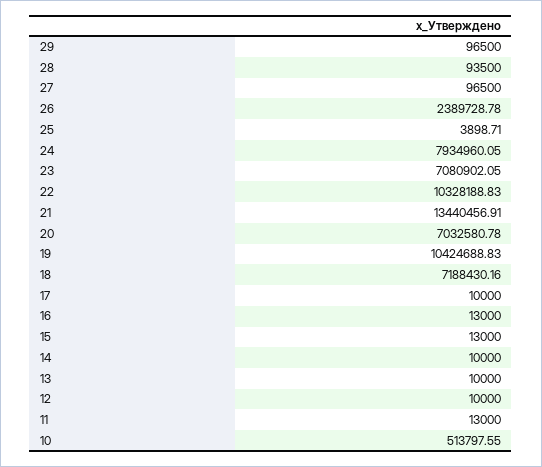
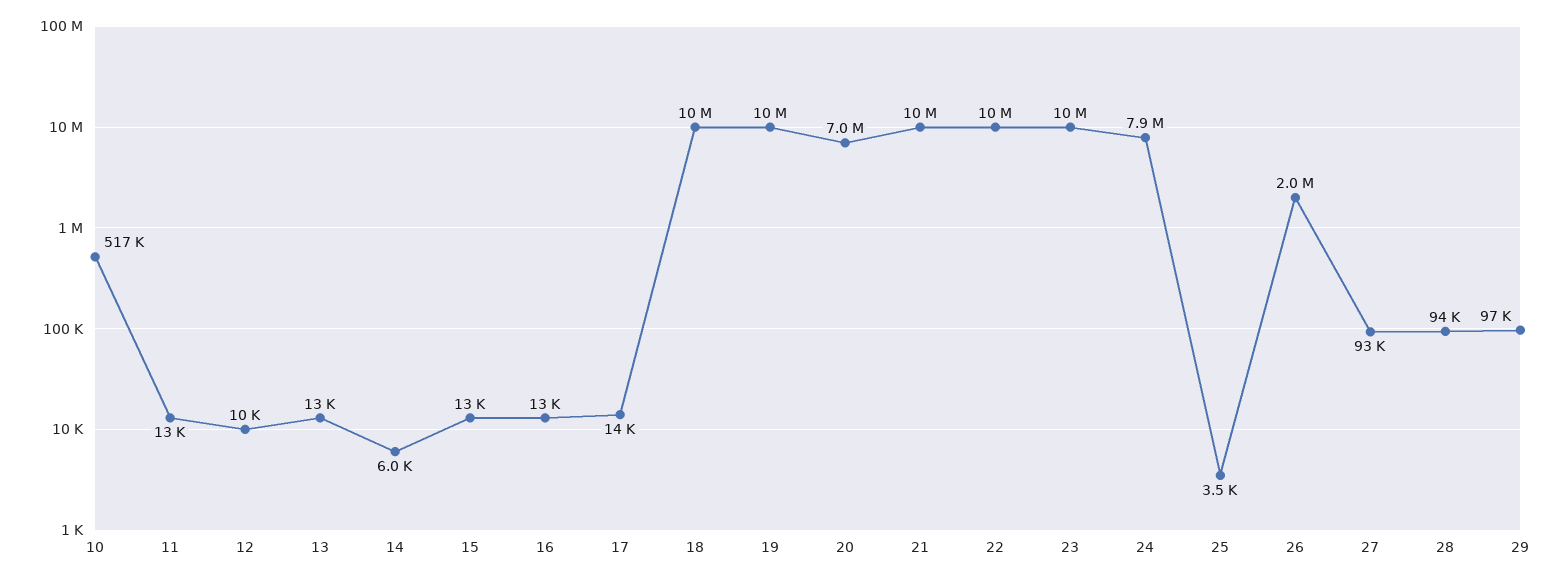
27: 96500 -> 93000
26: 2389728.78 -> 2000000
25: 3898.71 -> 3500
23: 7080902.05 -> 10000000
21: 13440456.91 -> 10000000
18: 7188430.16 -> 10000000
17: 10000 -> 14000
14: 10000 -> 6000
13: 10000 -> 13000
10: 513797.55 -> 517000

